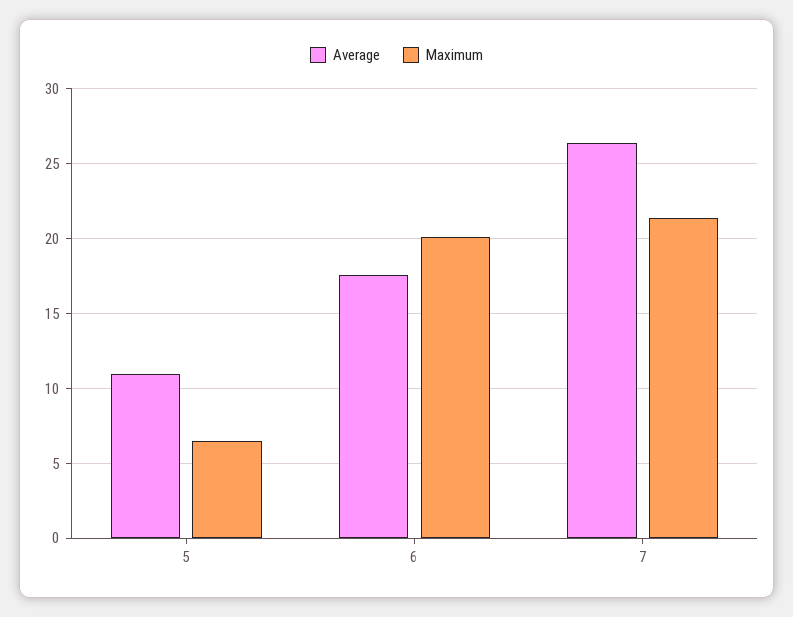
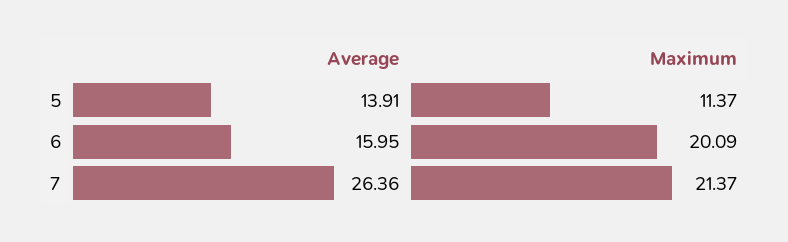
Average, 5: 11 -> 13.91
Maximum, 5: 6.5 -> 11.37
Average, 6: 17.5 -> 15.95

